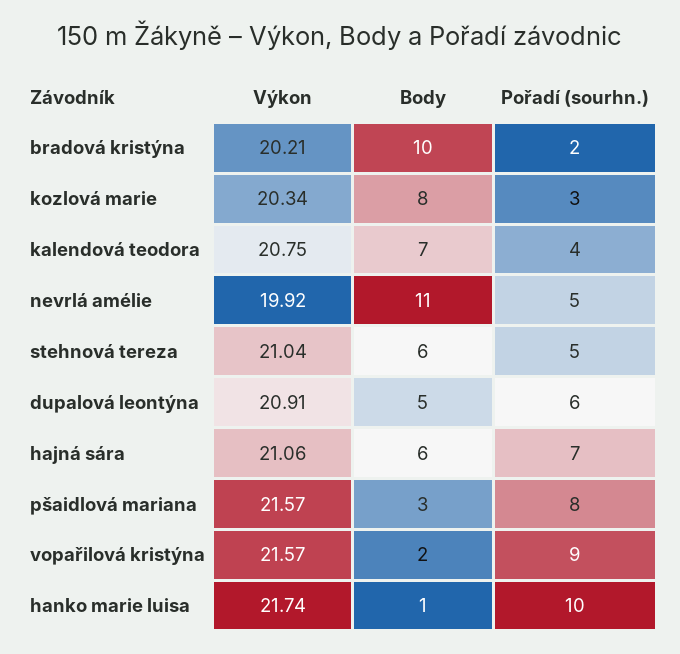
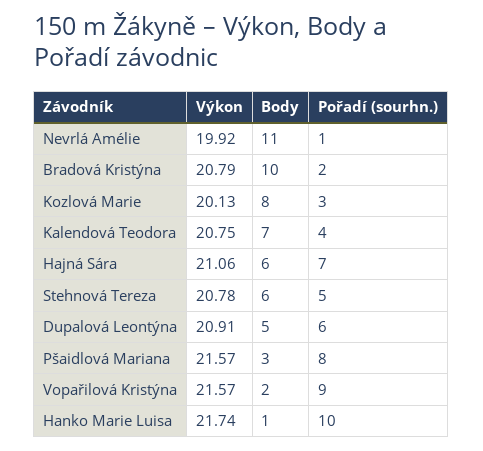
Výkon, bradová kristýna: 20.21 -> 20.79
Výkon, kozlová marie: 20.34 -> 20.13
Pořadí (sourhn.), nevrlá amélie: 5 -> 1
Výkon, stehnová tereza: 21.04 -> 20.78

